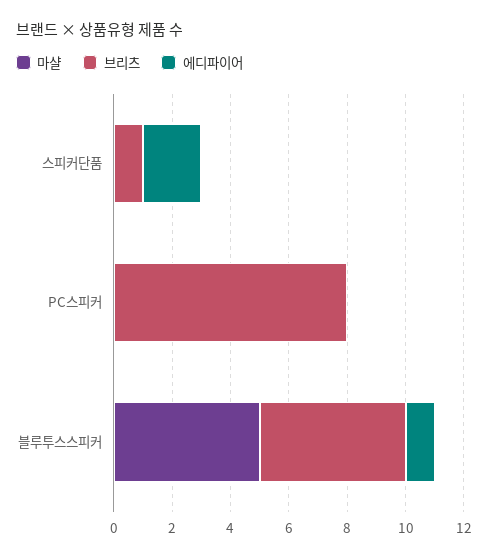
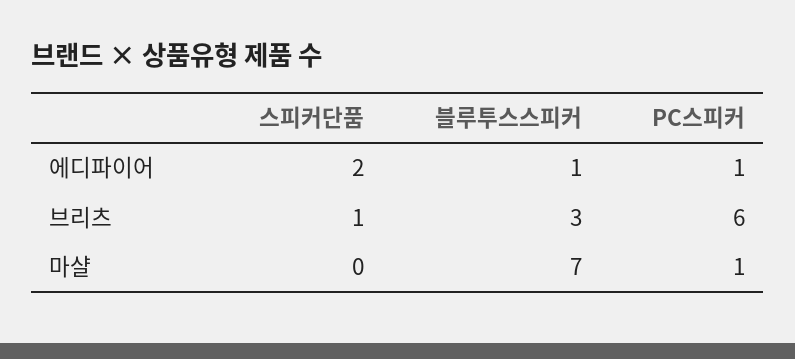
마샬, PC스피커: 0 -> 1
브리츠, PC스피커: 8 -> 6
에디파이어, PC스피커: 0 -> 1
마샬, 블루투스스피커: 5 -> 7
브리츠, 블루투스스피커: 5 -> 3

